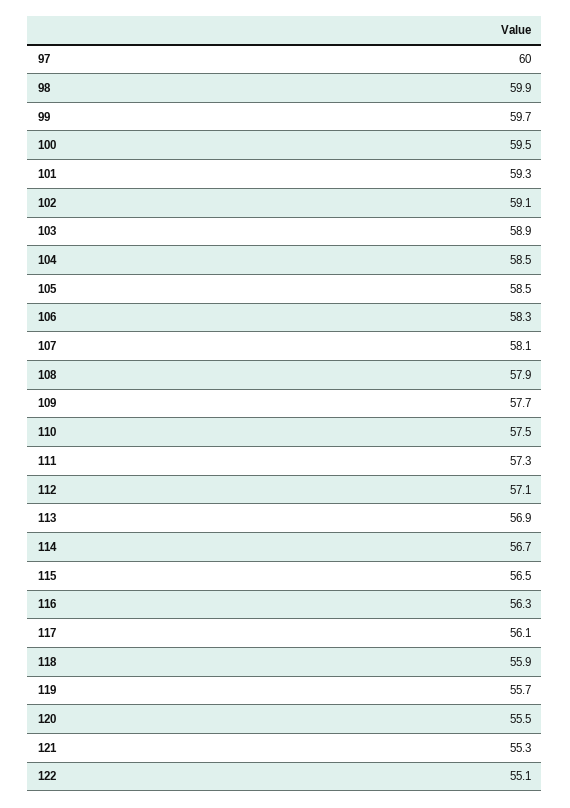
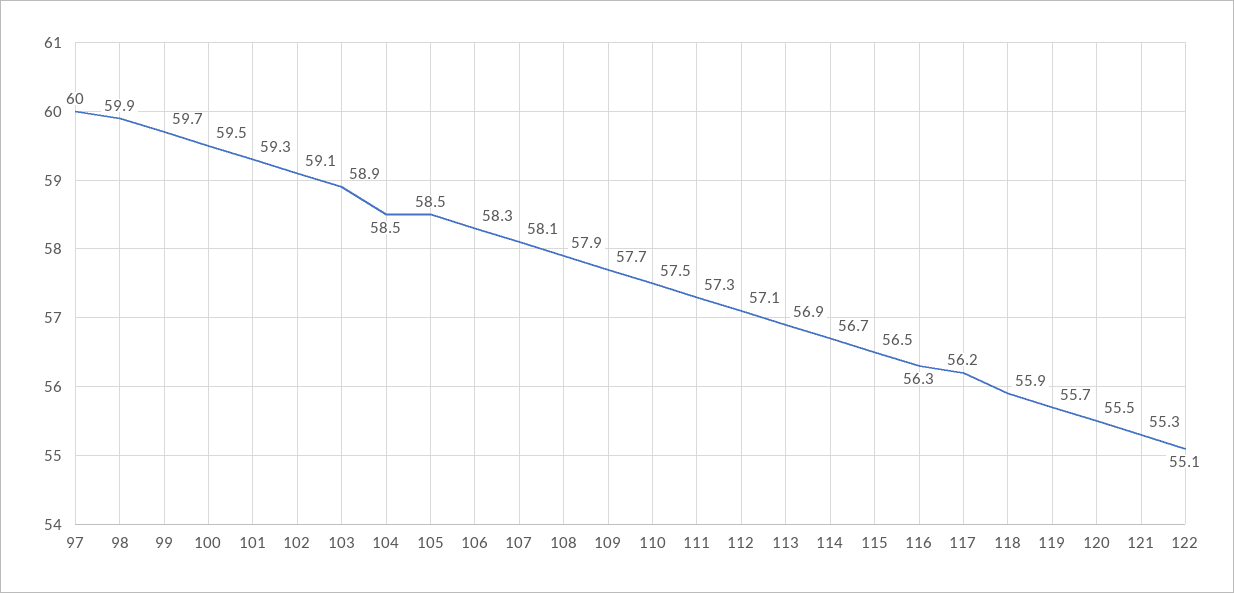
117: 56.1 -> 56.2

